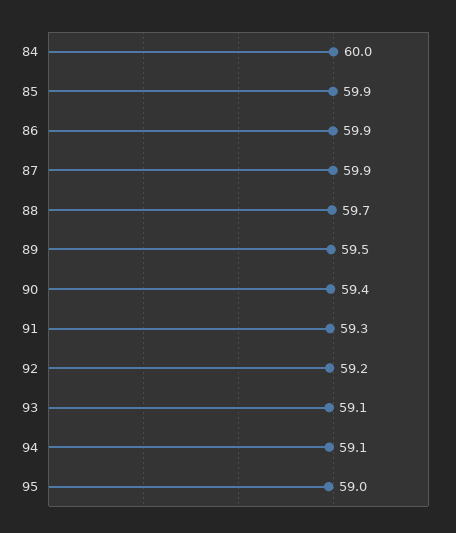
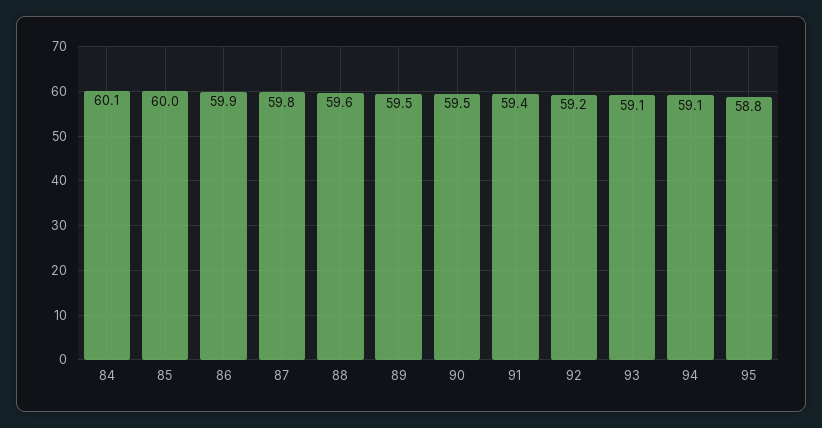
84: 60 -> 60.1
85: 59.9 -> 60
87: 59.9 -> 59.8
88: 59.7 -> 59.6
90: 59.4 -> 59.5
91: 59.3 -> 59.4
95: 59 -> 58.8

